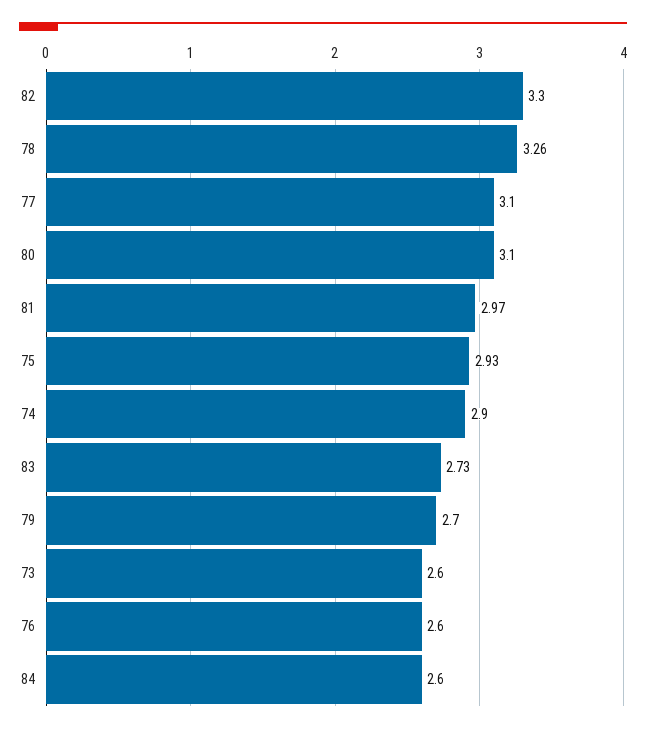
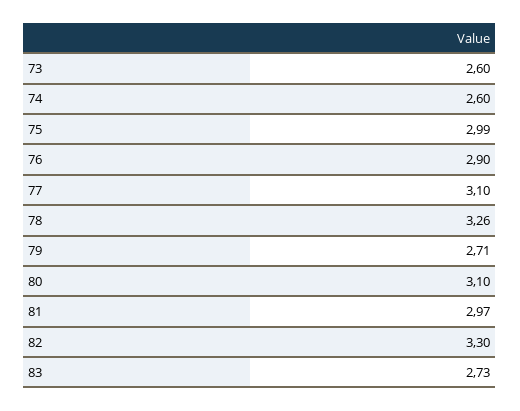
75: 2.93 -> 2.99
74: 2.9 -> 2.6
79: 2.7 -> 2.71
76: 2.6 -> 2.9
84: 2.6 -> none

